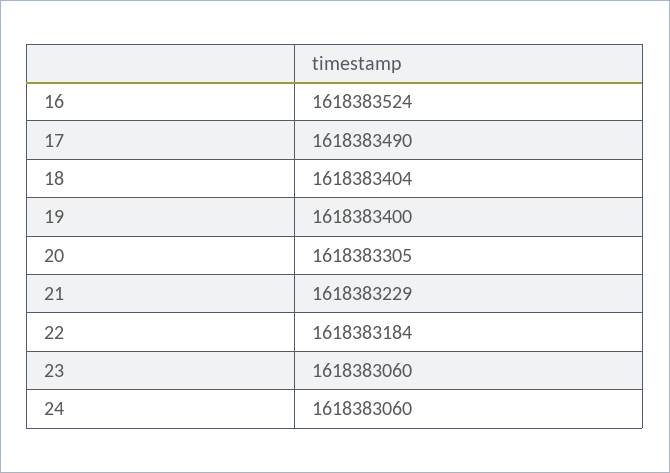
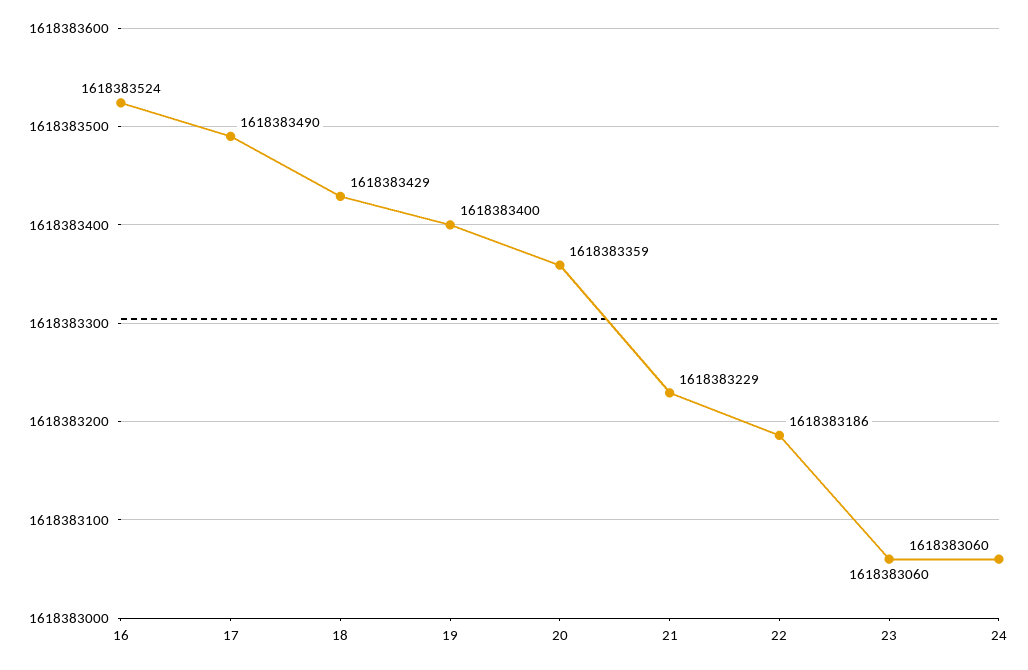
18: 1618383404 -> 1618383429
20: 1618383305 -> 1618383359
22: 1618383184 -> 1618383186

